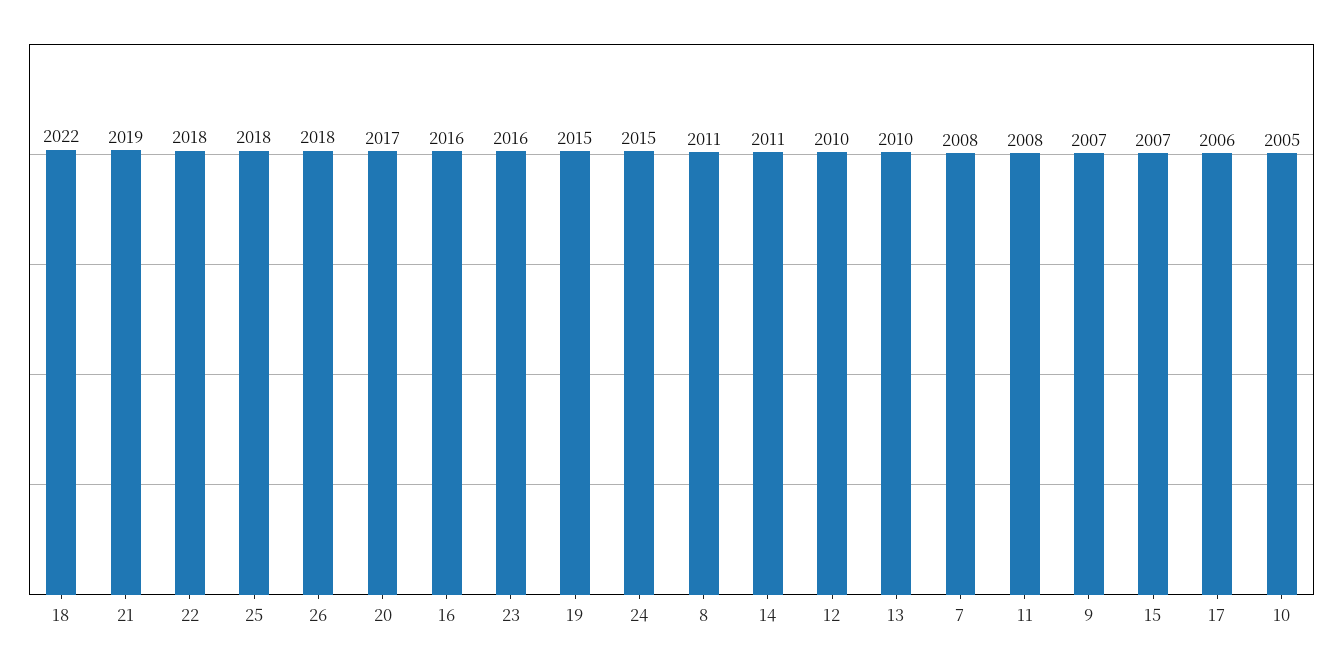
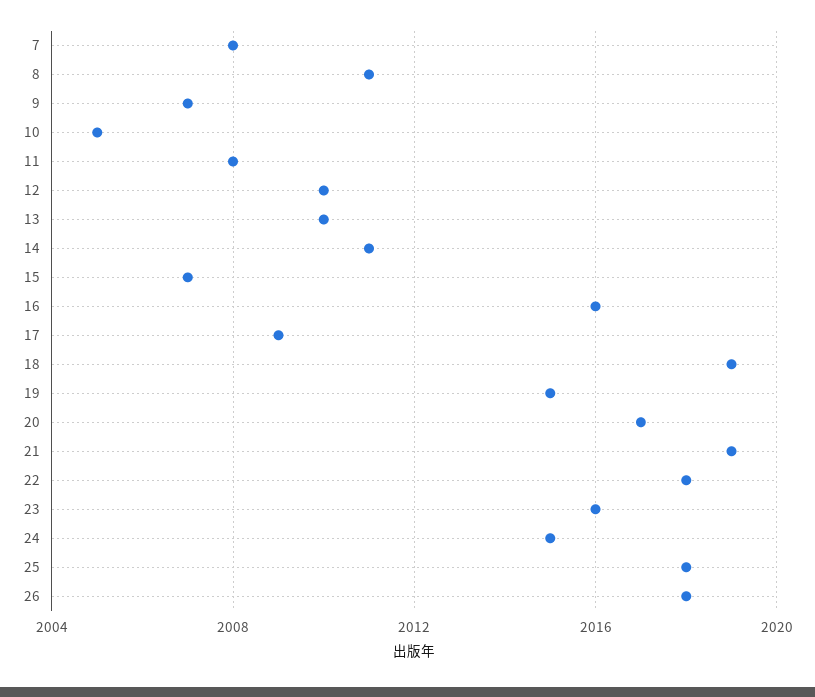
18: 2022 -> 2019
17: 2006 -> 2009

